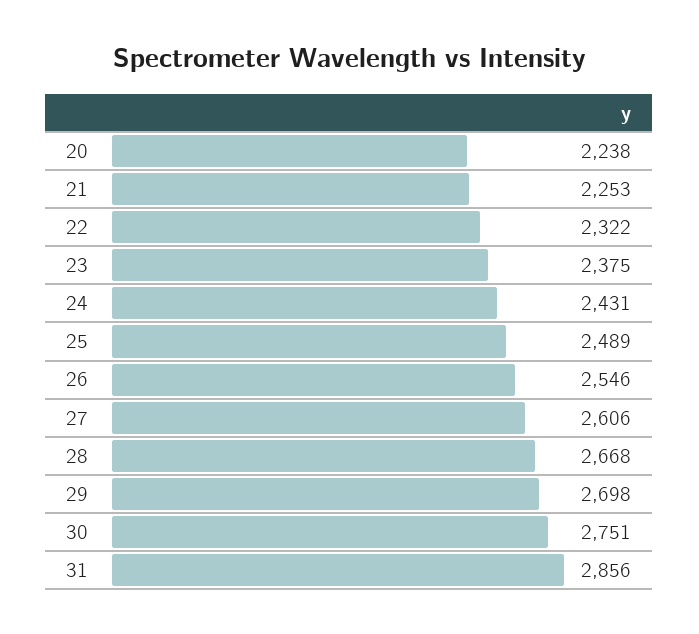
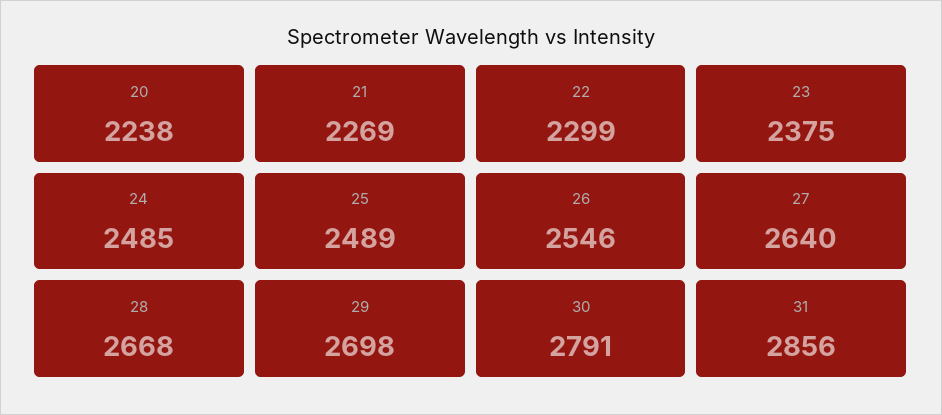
21: 2253 -> 2269
22: 2322 -> 2299
24: 2431 -> 2485
27: 2606 -> 2640
30: 2751 -> 2791

